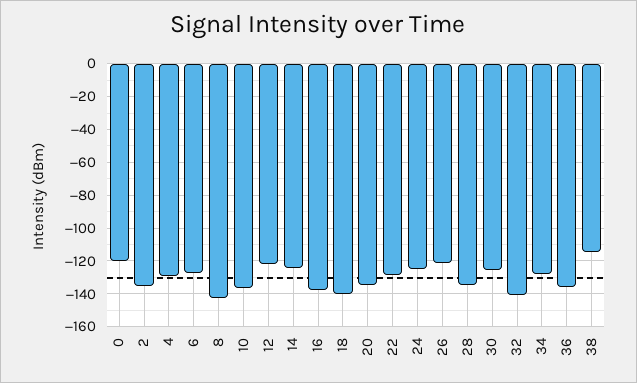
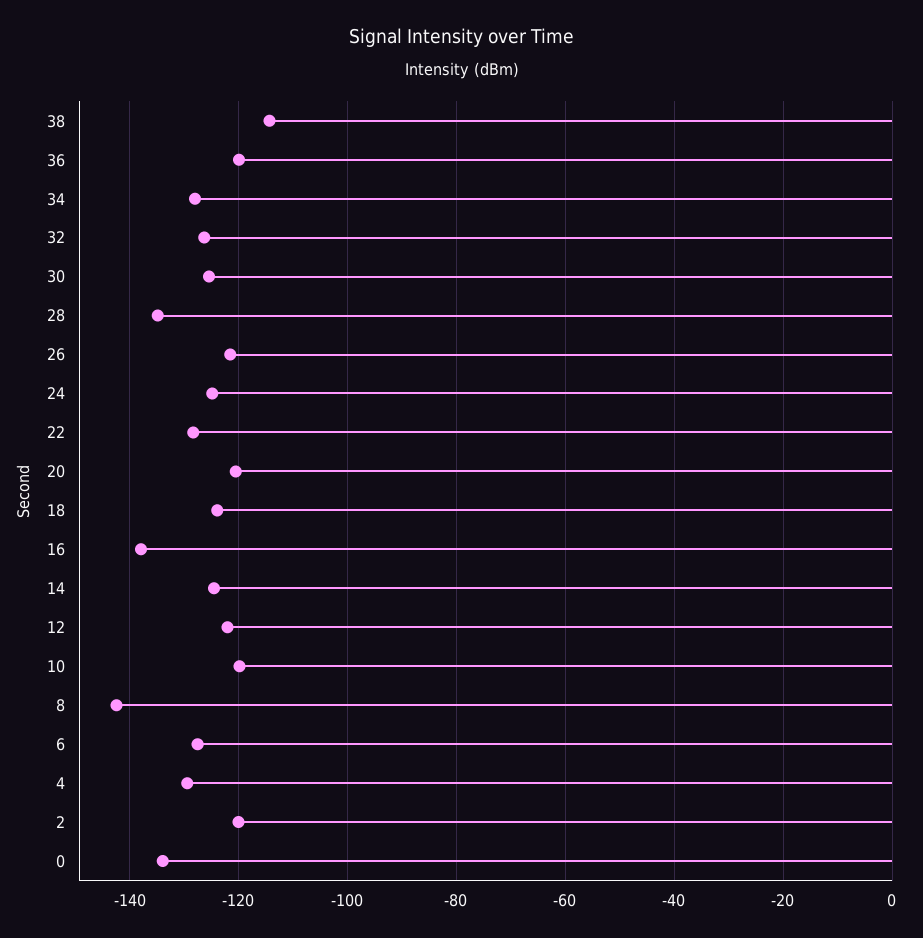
0: -120 -> -134
2: -135 -> -120
10: -135 -> -120
18: -140 -> -124
20: -135 -> -120
32: -140 -> -126
36: -135 -> -120

